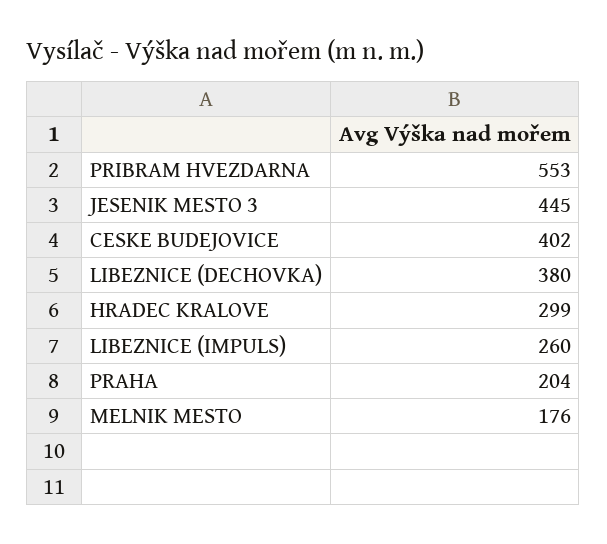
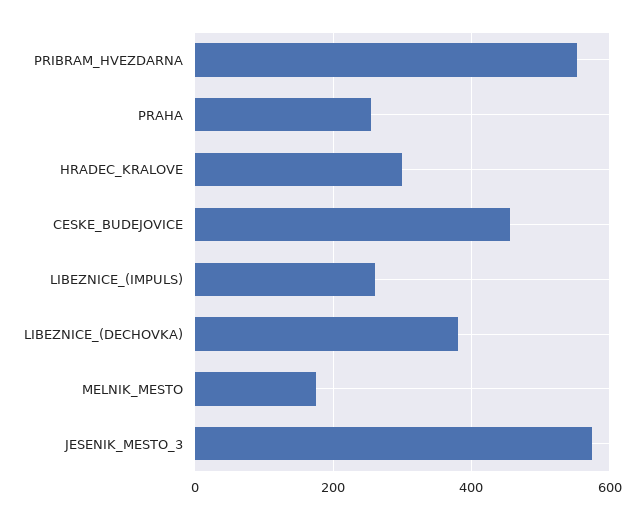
JESENIK MESTO 3: 445 -> 580
CESKE BUDEJOVICE: 402 -> 460
PRAHA: 204 -> 260

